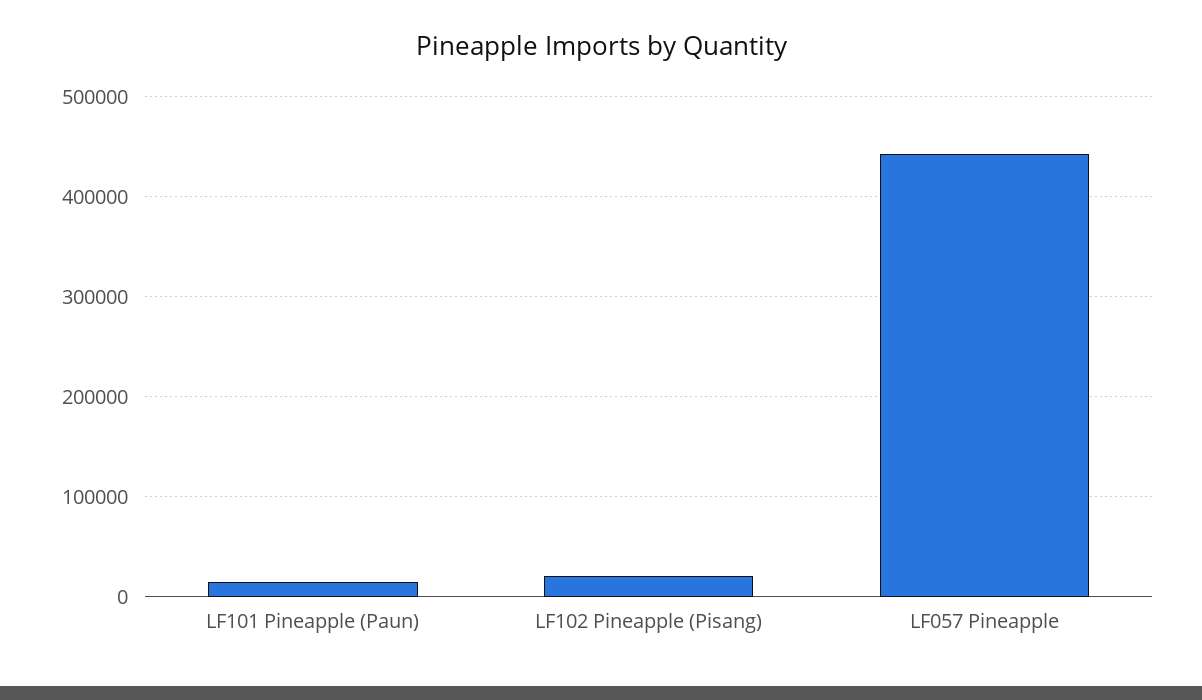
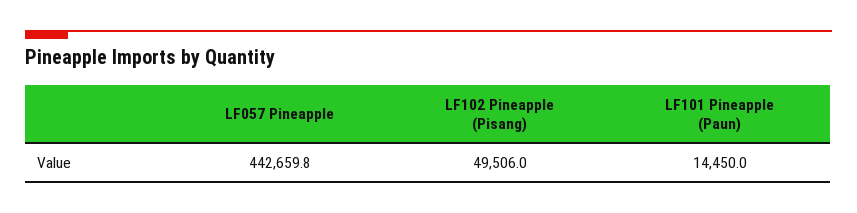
LF102 Pineapple (Pisang): 20000 -> 49506

